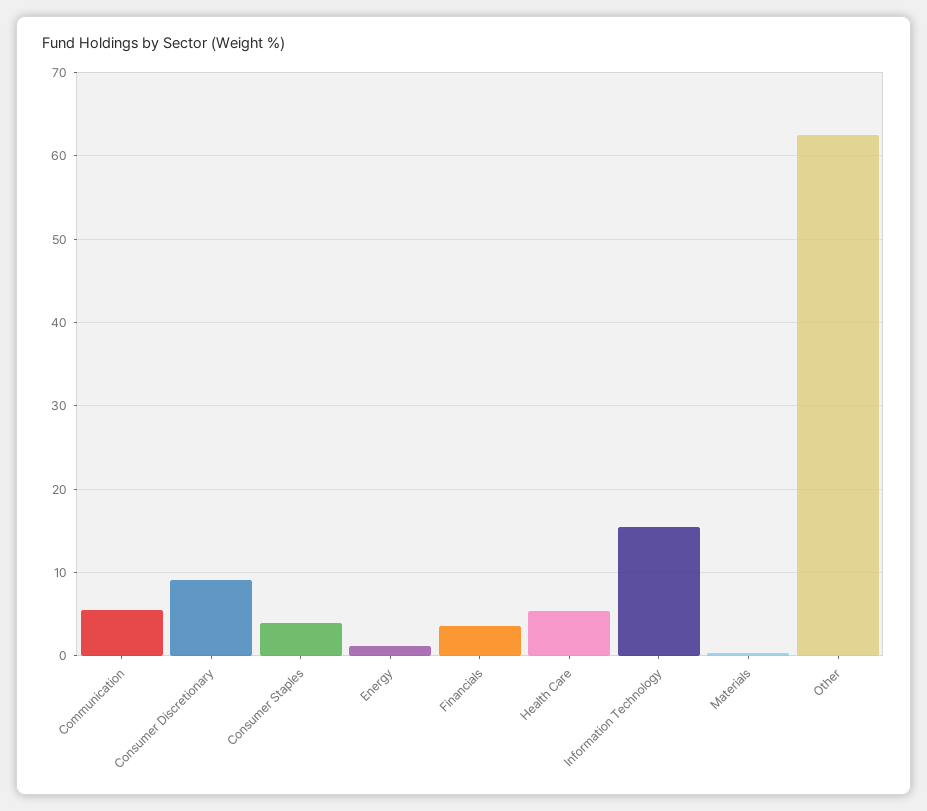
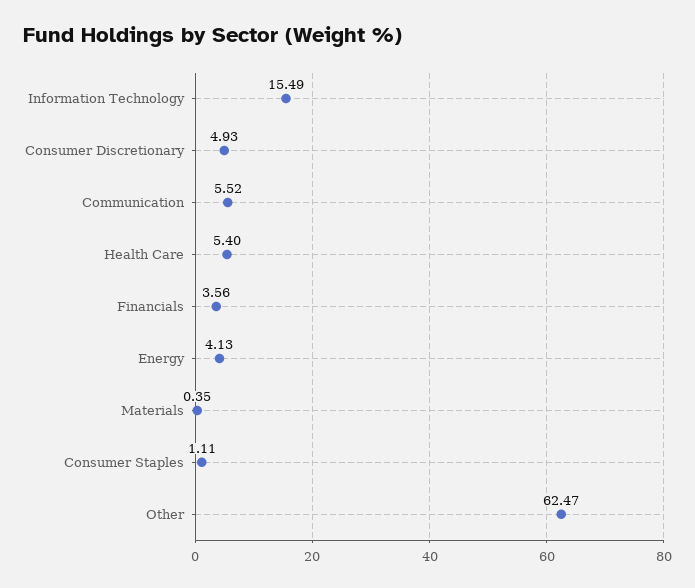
Consumer Discretionary: 9 -> 4.93
Consumer Staples: 4 -> 1.11
Energy: 1 -> 4.13

